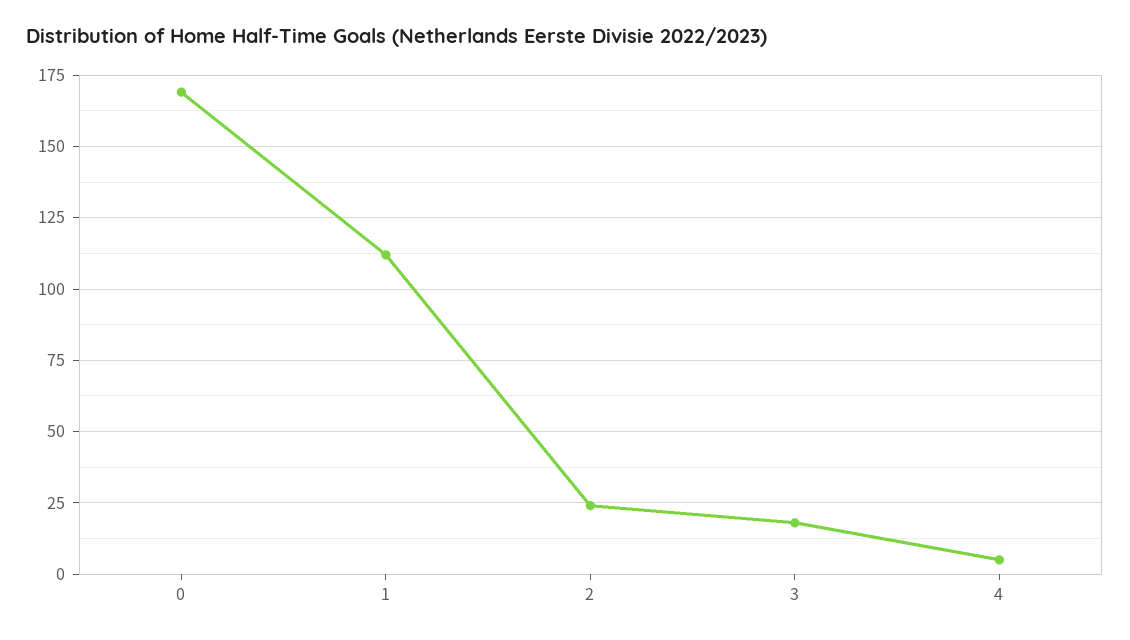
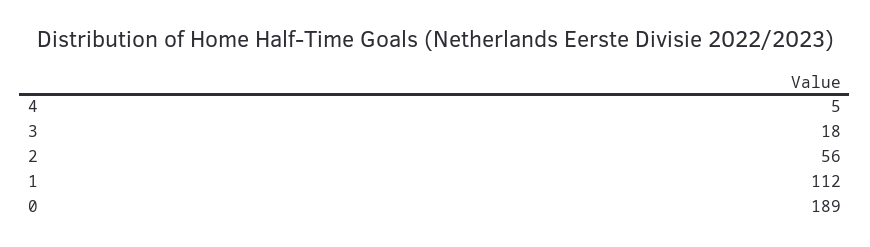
0: 170 -> 189
2: 25 -> 56

